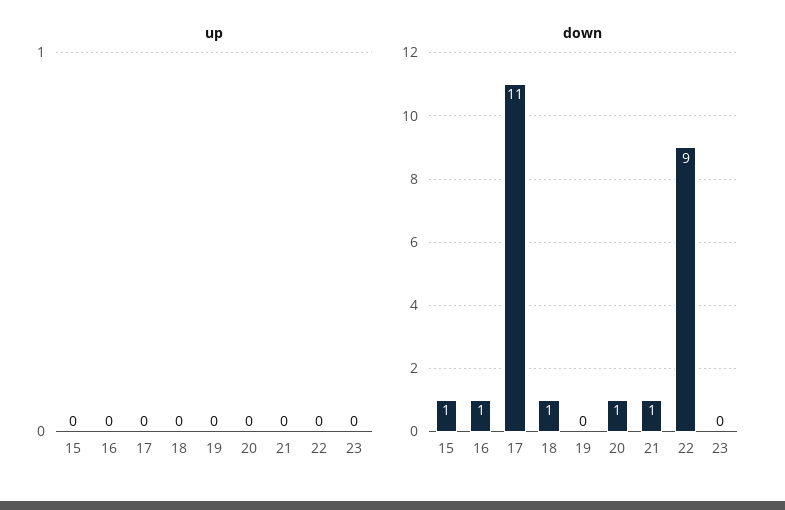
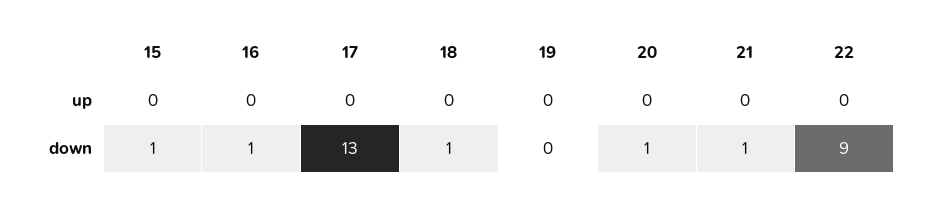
up, 23: 0 -> none
down, 17: 11 -> 13
down, 23: 0 -> none

